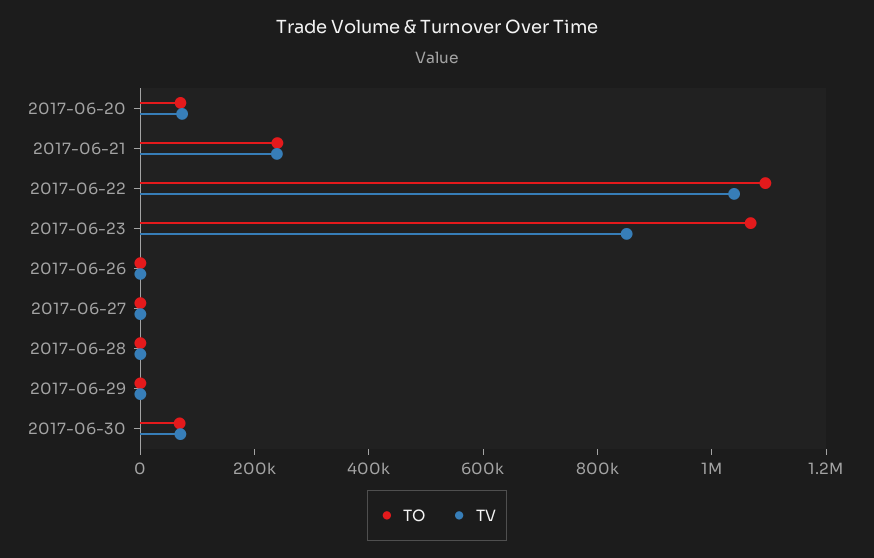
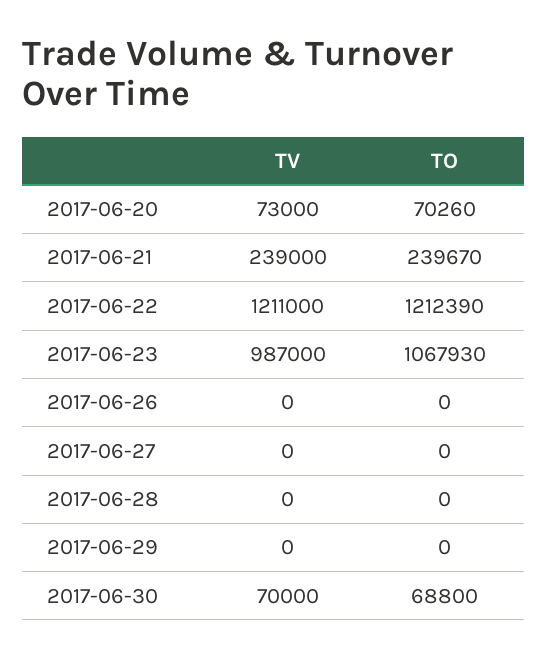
TO, 2017-06-22: 1100000 -> 1212390
TV, 2017-06-22: 1050000 -> 1211000
TV, 2017-06-23: 850000 -> 987000

